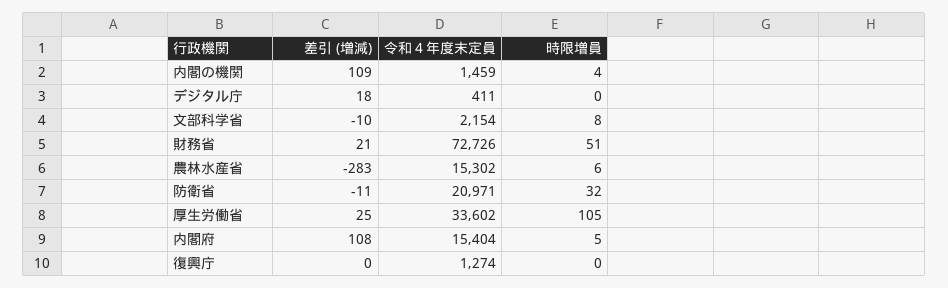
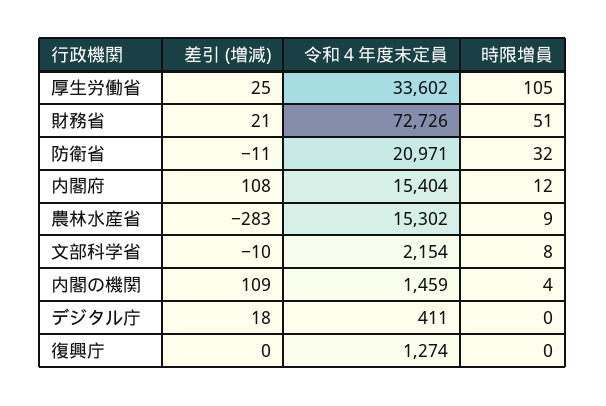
時限増員, 農林水産省: 6 -> 9
時限増員, 内閣府: 5 -> 12

